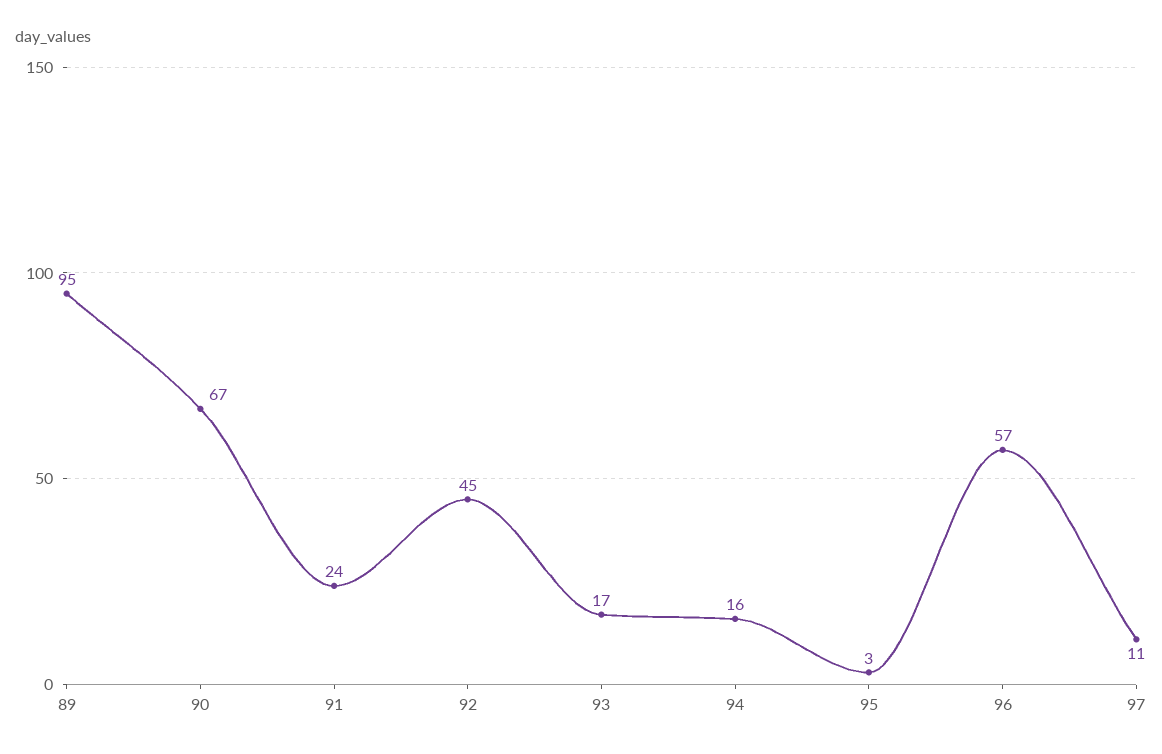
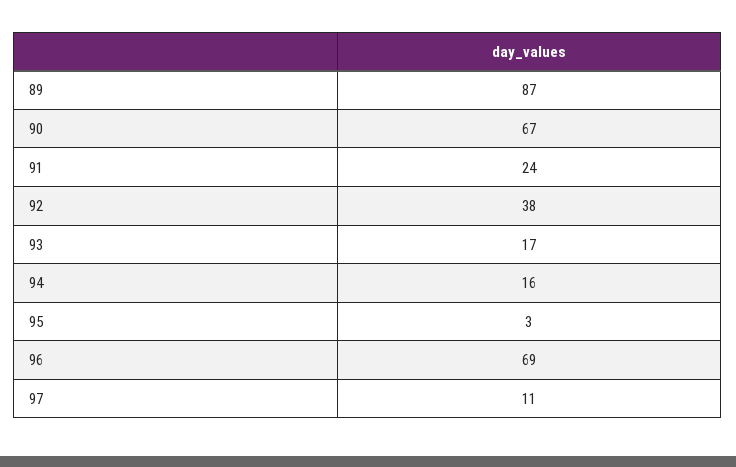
89: 95 -> 87
92: 45 -> 38
96: 57 -> 69

